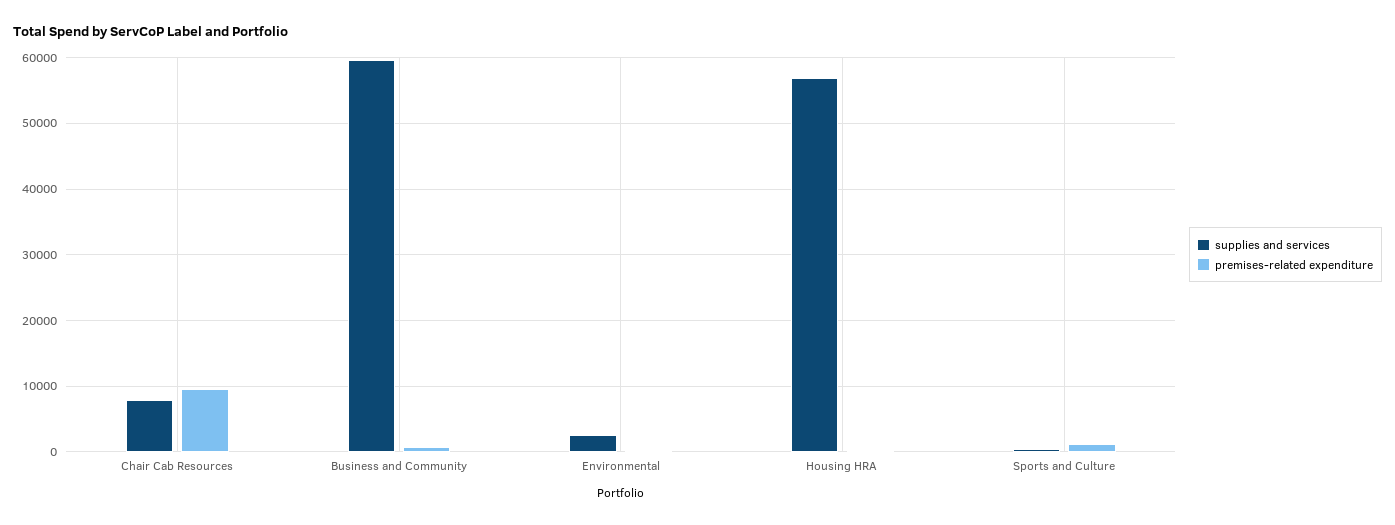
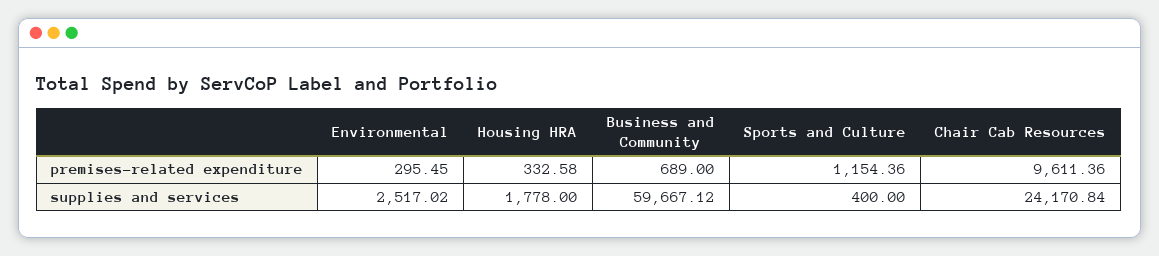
supplies and services, Chair Cab Resources: 8000 -> 24170.84
supplies and services, Housing HRA: 57000 -> 1778

